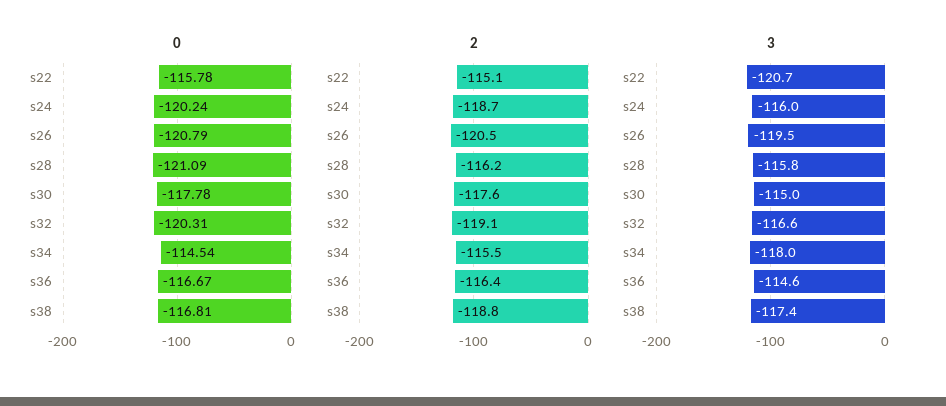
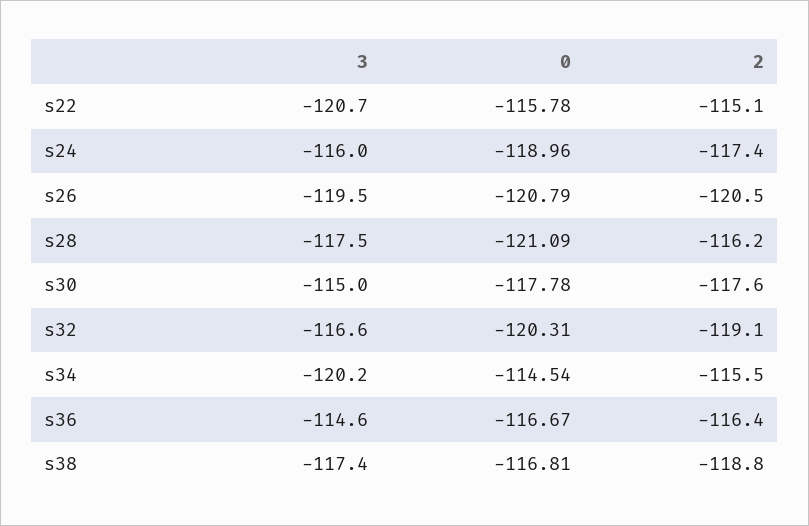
0, s24: -120.24 -> -118.96
2, s24: -118.7 -> -117.4
3, s28: -115.8 -> -117.5
3, s34: -118 -> -120.2

